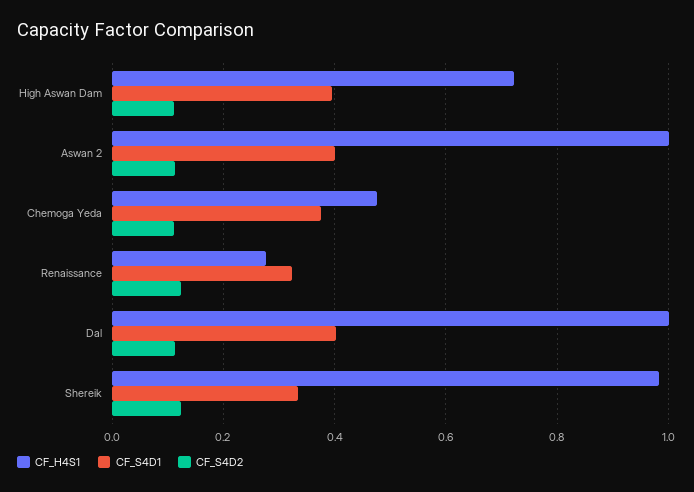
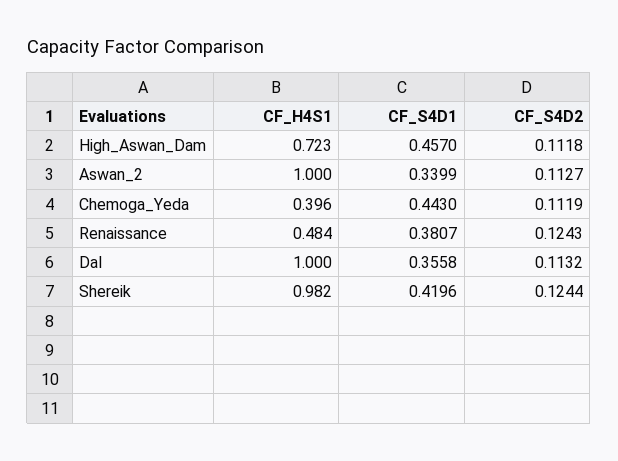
CF_S4D1, High Aswan Dam: 0.4 -> 0.457
CF_S4D1, Aswan 2: 0.4 -> 0.3399
CF_H4S1, Chemoga Yeda: 0.48 -> 0.396
CF_S4D1, Chemoga Yeda: 0.38 -> 0.443
CF_H4S1, Renaissance: 0.28 -> 0.484
CF_S4D1, Renaissance: 0.32 -> 0.3807
CF_S4D1, Dal: 0.4 -> 0.3558
CF_S4D1, Shereik: 0.34 -> 0.4196

